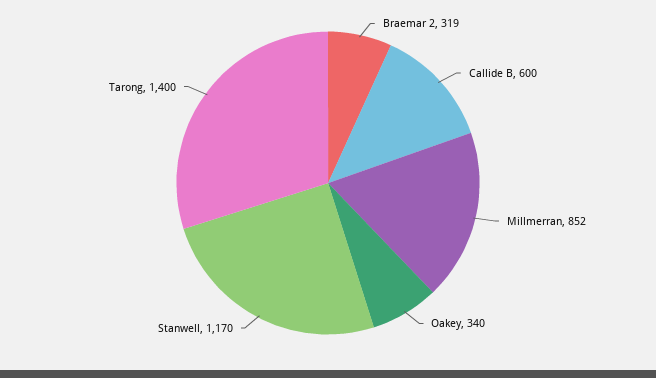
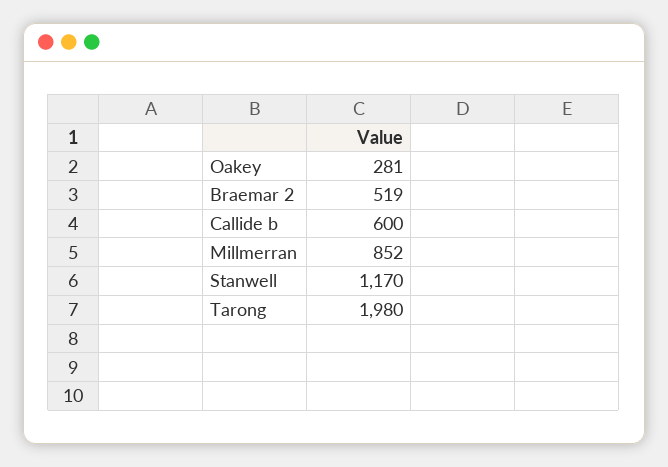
Braemar 2: 319 -> 519
Oakey: 340 -> 281
Tarong: 1400 -> 1980

